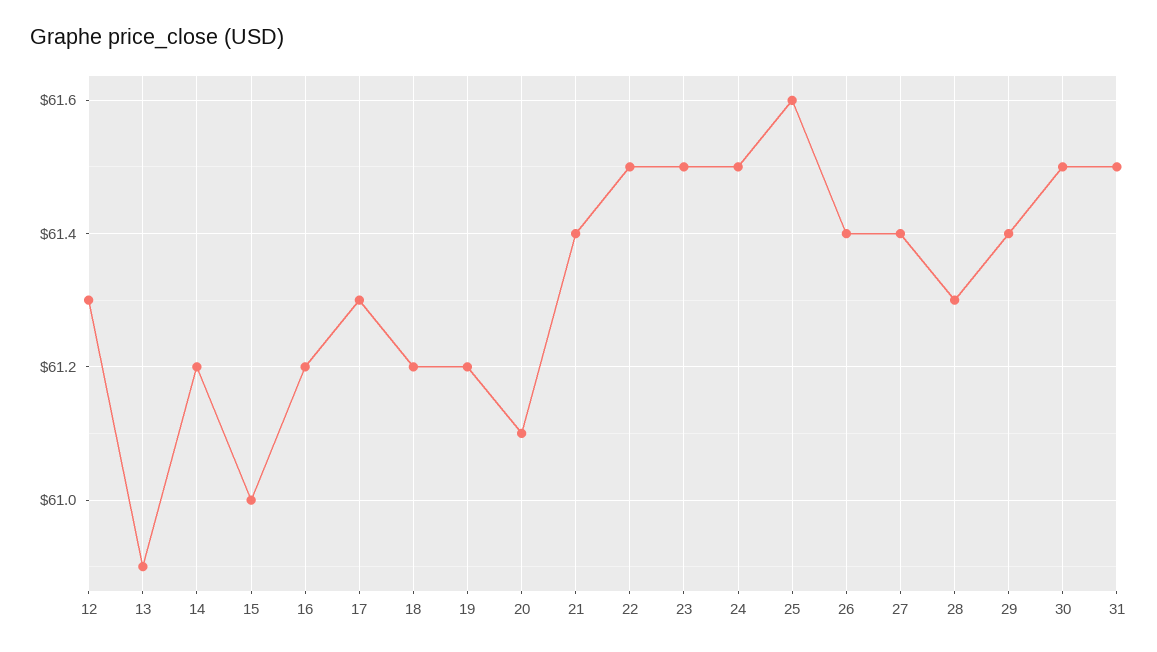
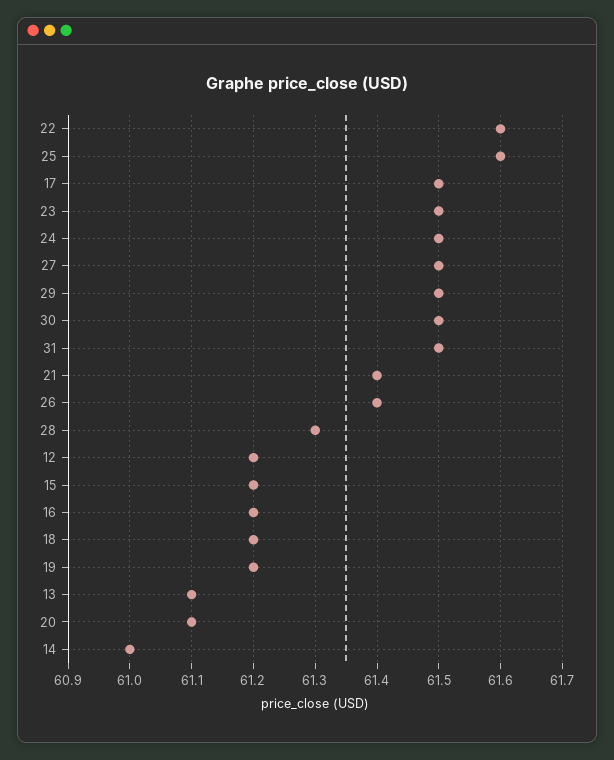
12: 61.3 -> 61.2
13: 60.9 -> 61.1
14: 61.2 -> 61
15: 61 -> 61.2
17: 61.3 -> 61.5
22: 61.5 -> 61.6
27: 61.4 -> 61.5
29: 61.4 -> 61.5

